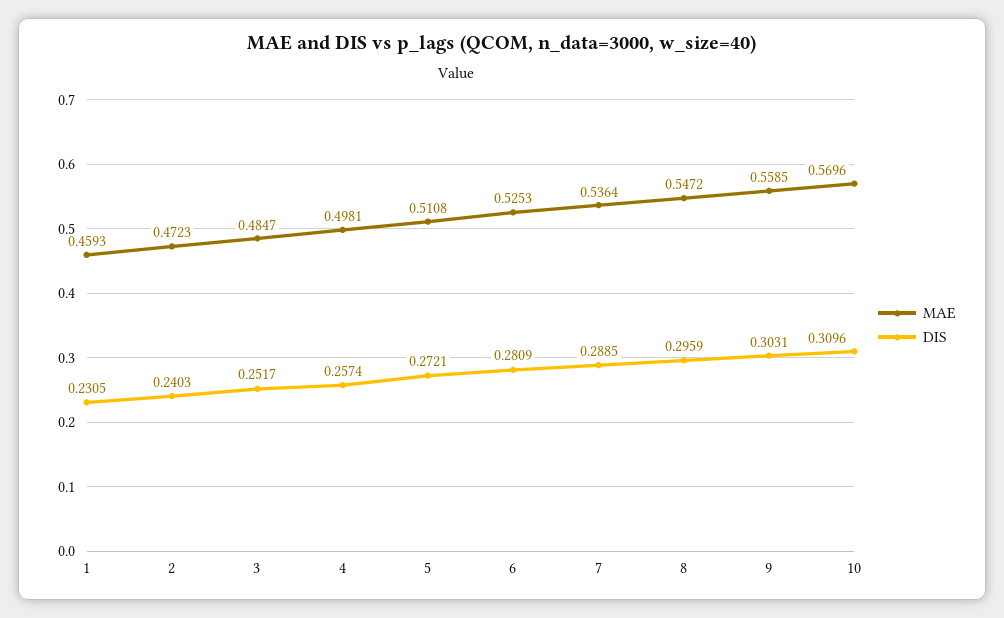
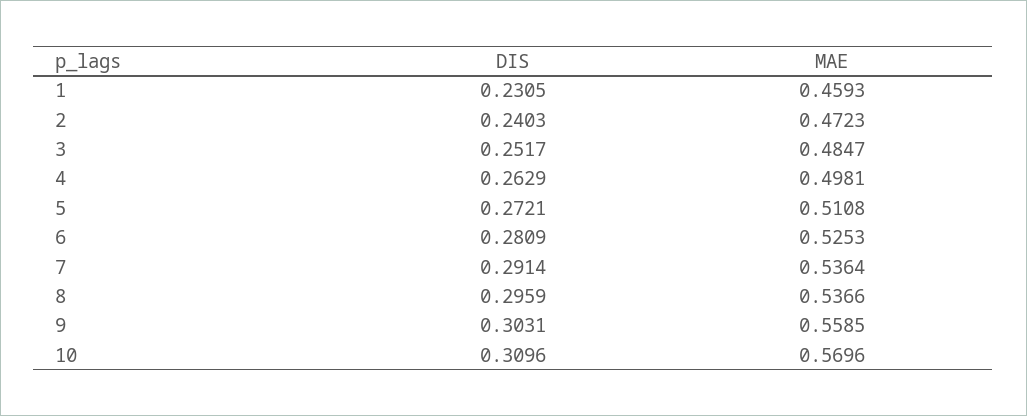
DIS, 4: 0.2574 -> 0.2629
DIS, 7: 0.2885 -> 0.2914
MAE, 8: 0.5472 -> 0.5366

